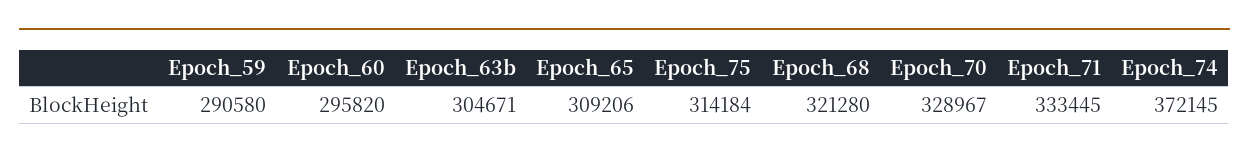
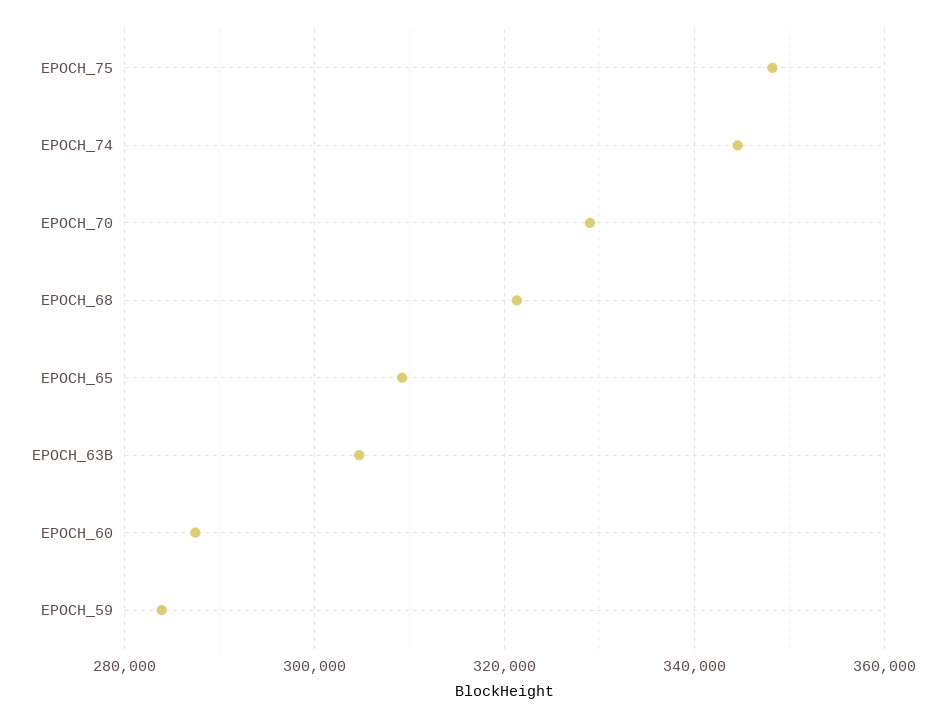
Epoch_59: 290580 -> 284000
Epoch_60: 295820 -> 288000
Epoch_75: 314184 -> 348000
Epoch_71: 333445 -> none
Epoch_74: 372145 -> 344000

